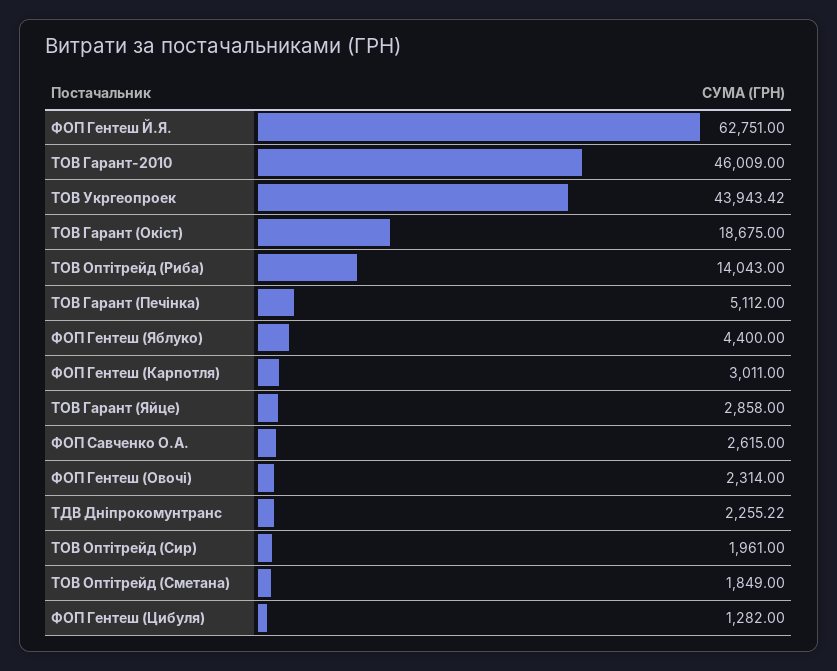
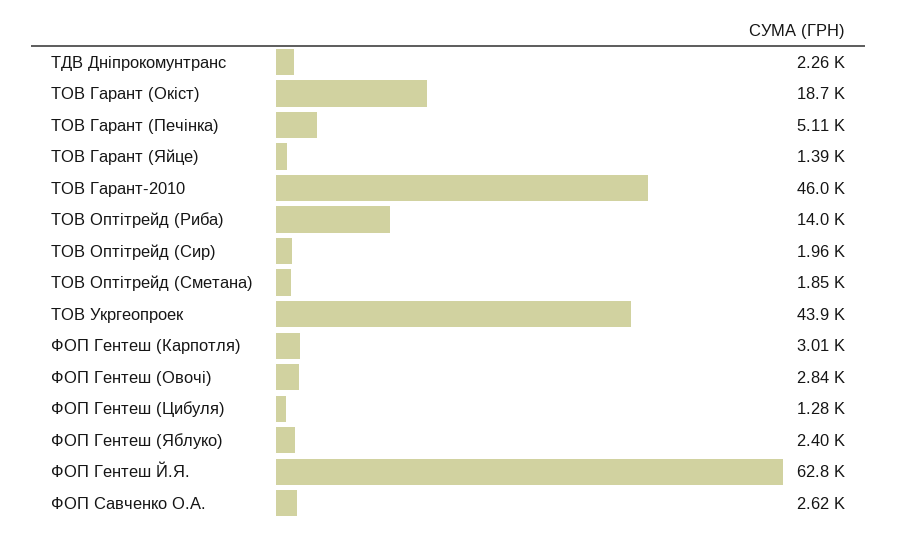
ФОП Гентеш (Яблуко): 4400 -> 2400
ТОВ Гарант (Яйце): 2858 -> 1390
ФОП Гентеш (Овочі): 2314 -> 2840

